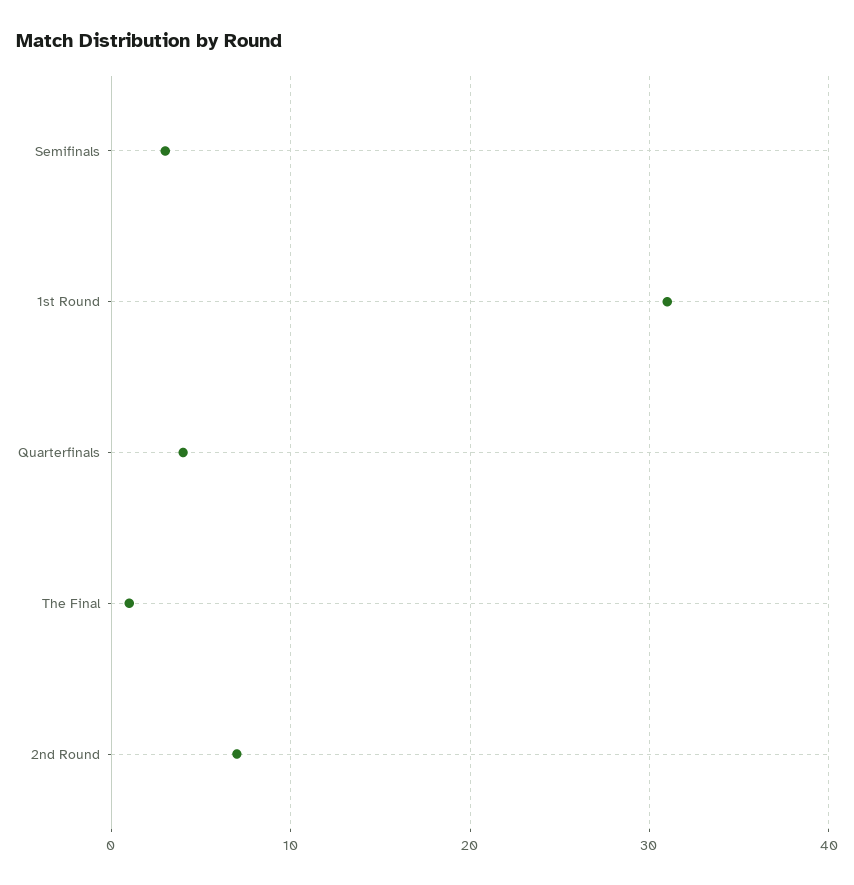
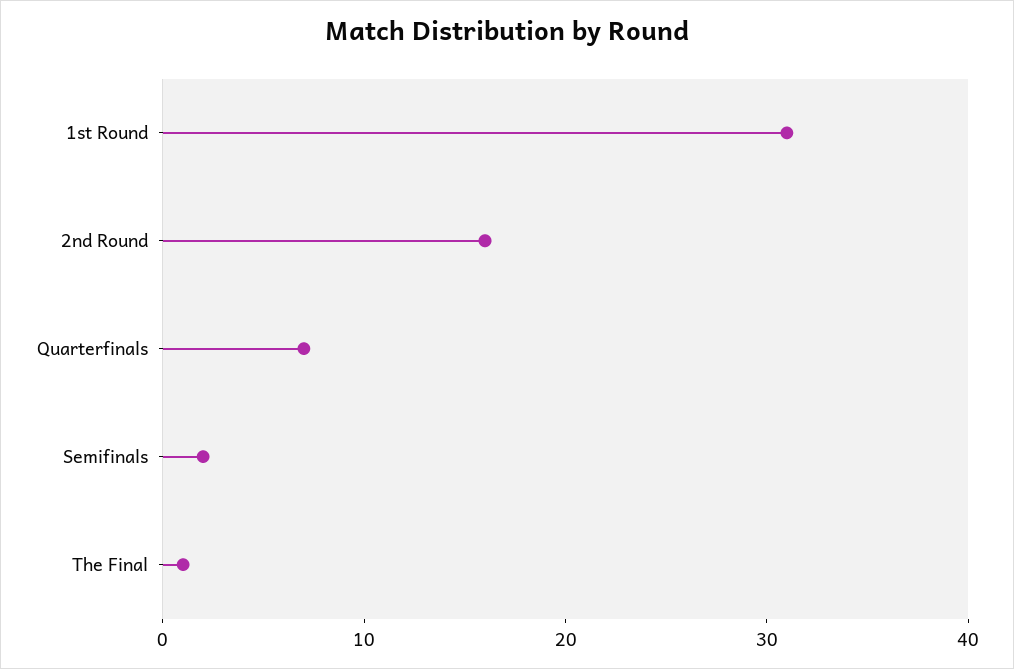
Semifinals: 3 -> 2
Quarterfinals: 4 -> 7
2nd Round: 7 -> 16

